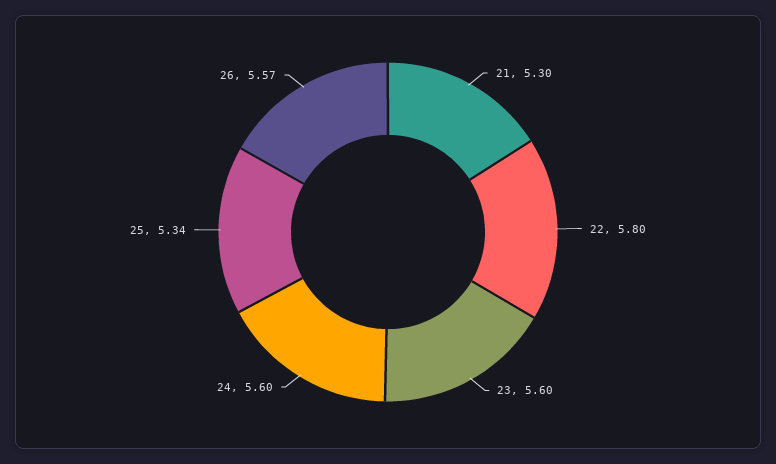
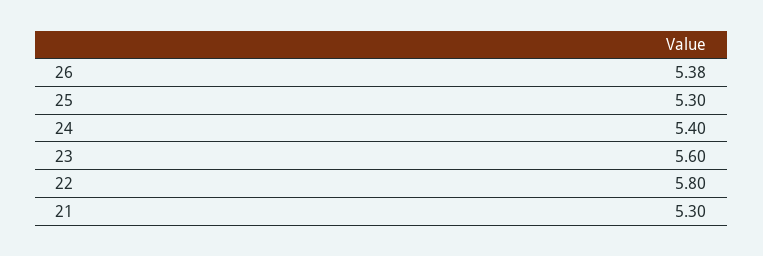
24: 5.6 -> 5.4
25: 5.34 -> 5.3
26: 5.57 -> 5.38

